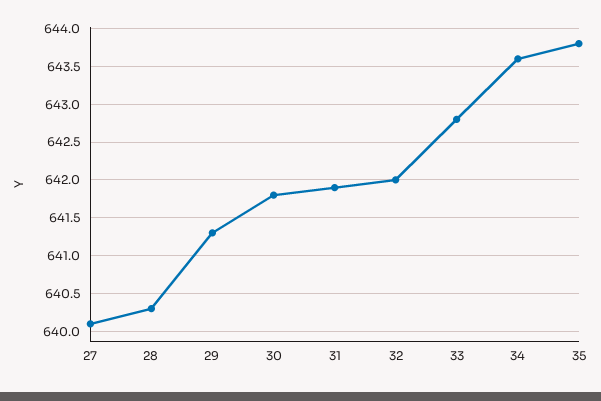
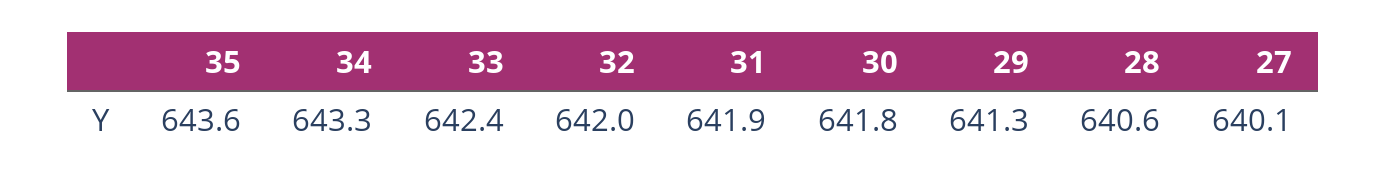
28: 640.3 -> 640.6
33: 642.8 -> 642.4
34: 643.6 -> 643.3
35: 643.8 -> 643.6

